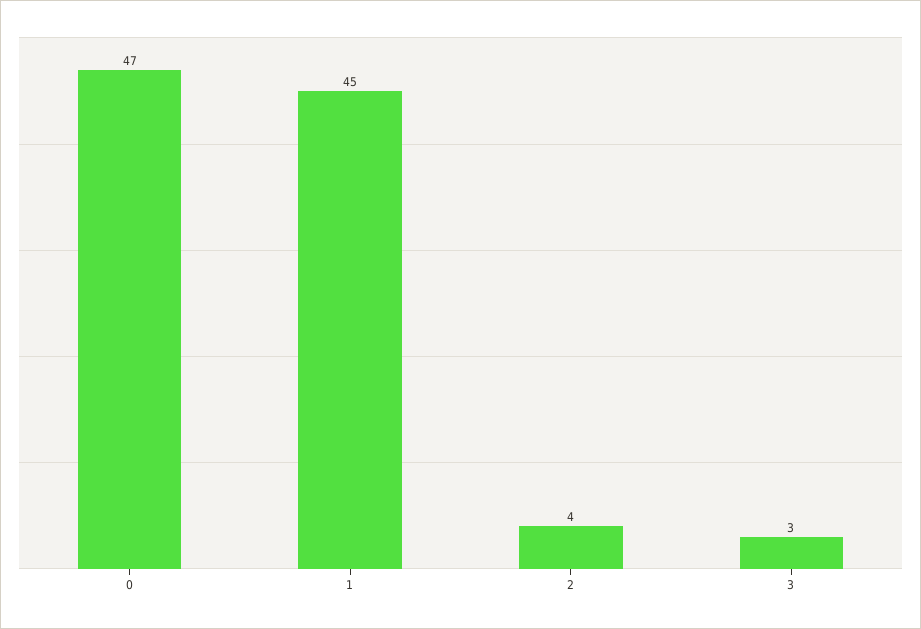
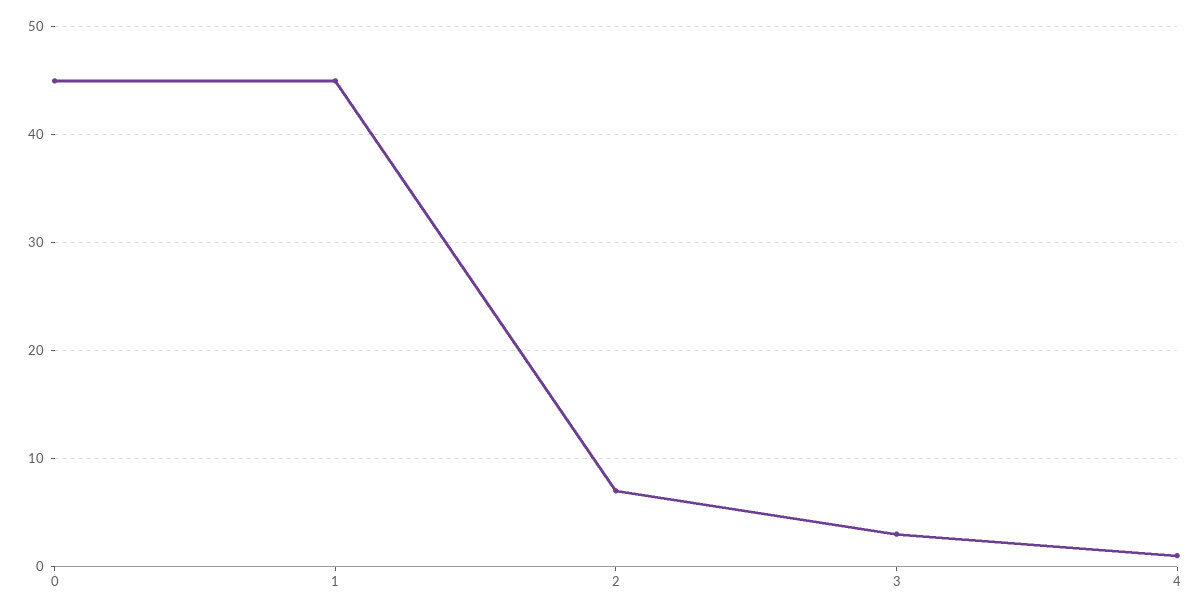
0: 47 -> 45
2: 4 -> 7
4: none -> 1

